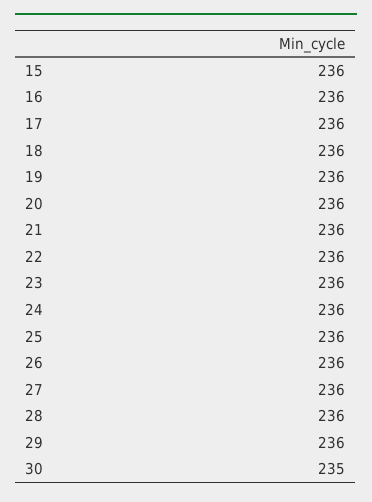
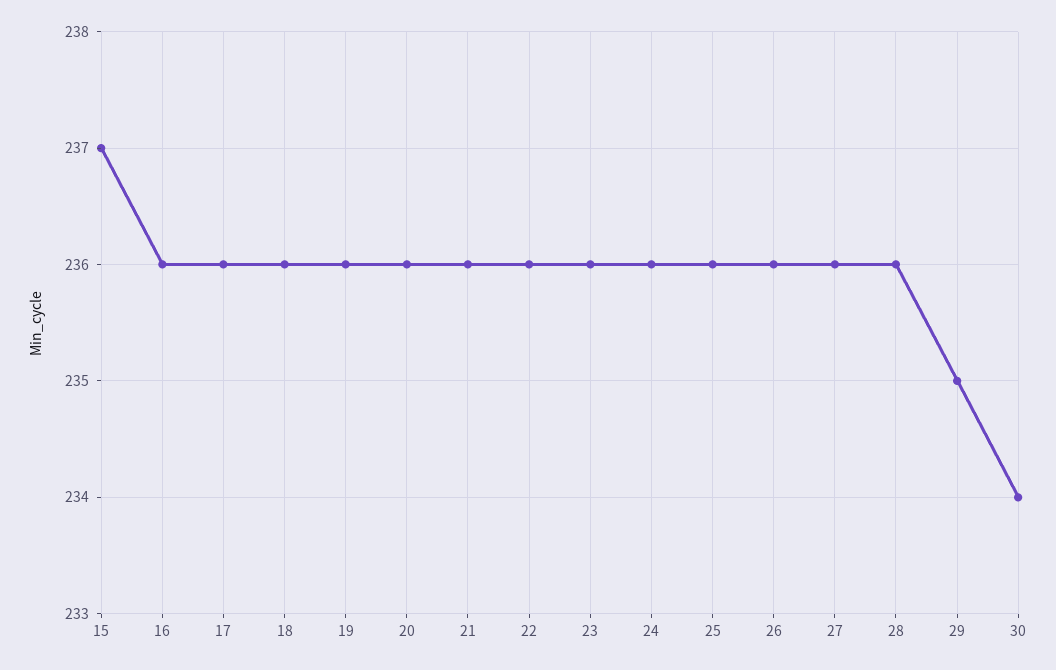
15: 236 -> 237
29: 236 -> 235
30: 235 -> 234

